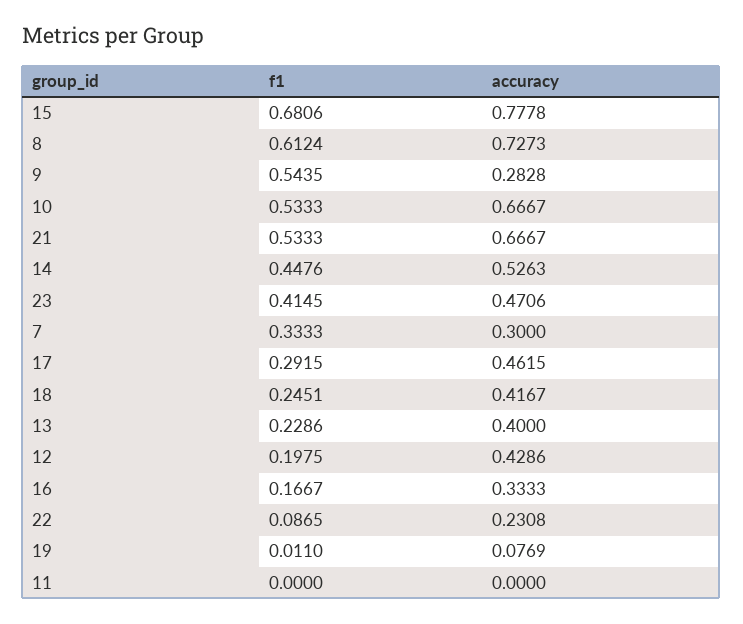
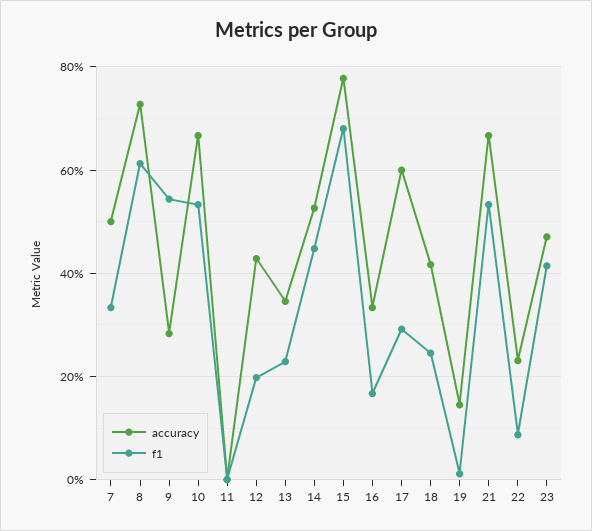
accuracy, 7: 0.3 -> 0.5
accuracy, 17: 0.4615 -> 0.6
accuracy, 13: 0.4 -> 0.34
accuracy, 19: 0.0769 -> 0.14

